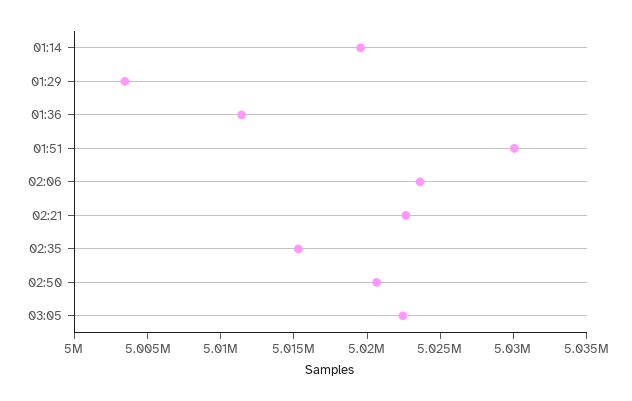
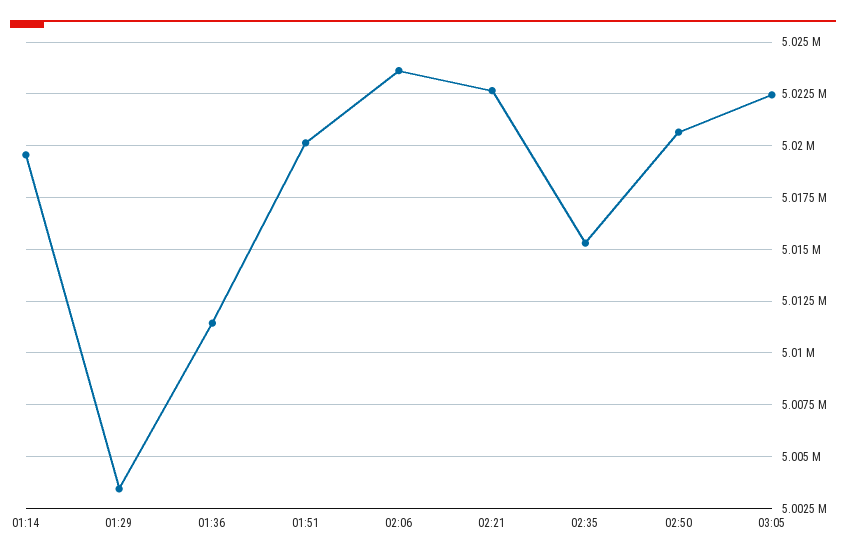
01:51: 5030000 -> 5020000

